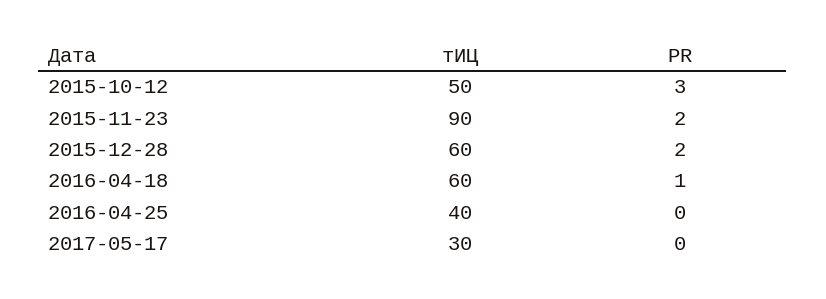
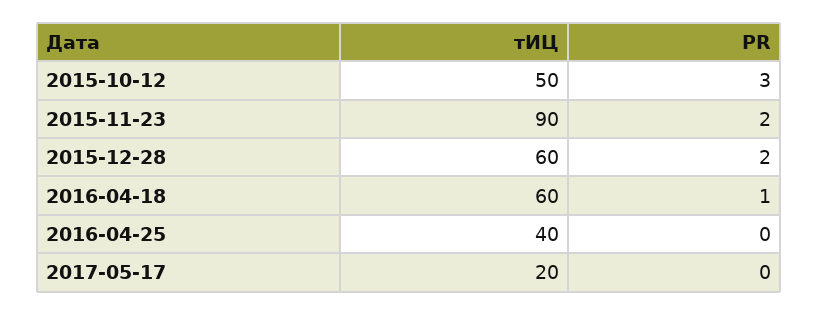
тИЦ, 2017-05-17: 30 -> 20

